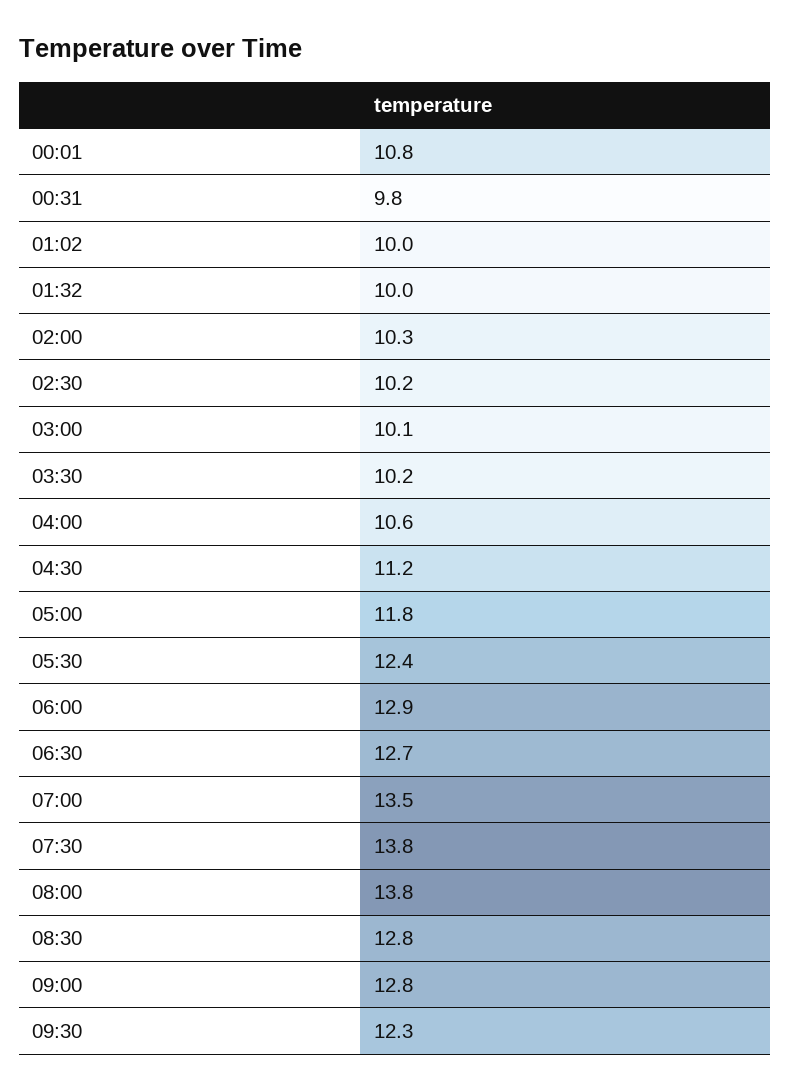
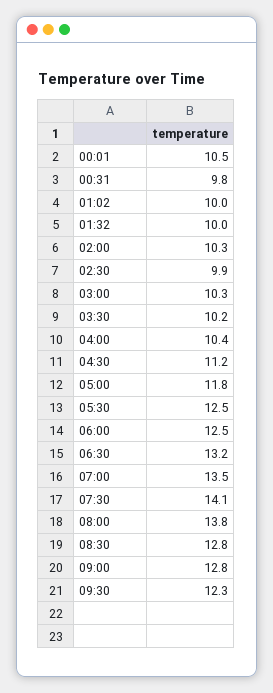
00:01: 10.8 -> 10.5
02:30: 10.2 -> 9.9
03:00: 10.1 -> 10.3
04:00: 10.6 -> 10.4
05:30: 12.4 -> 12.5
06:00: 12.9 -> 12.5
06:30: 12.7 -> 13.2
07:30: 13.8 -> 14.1

